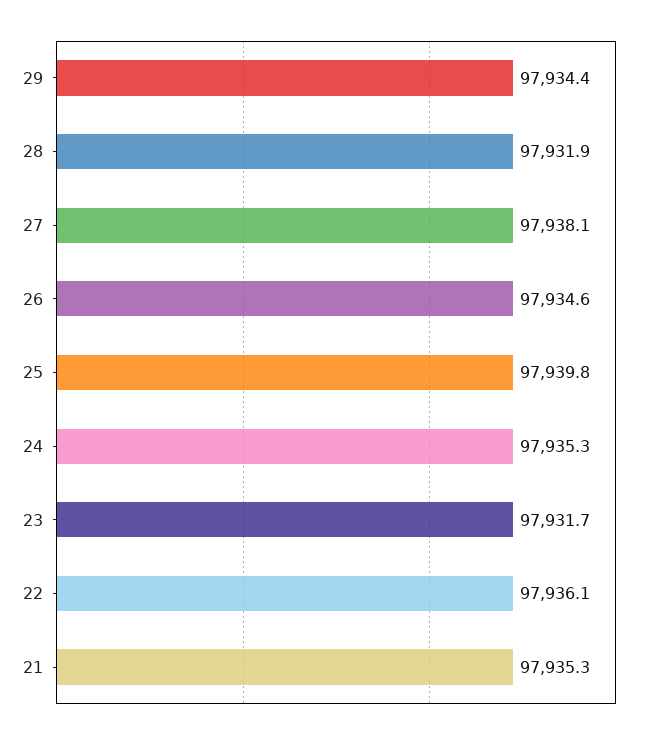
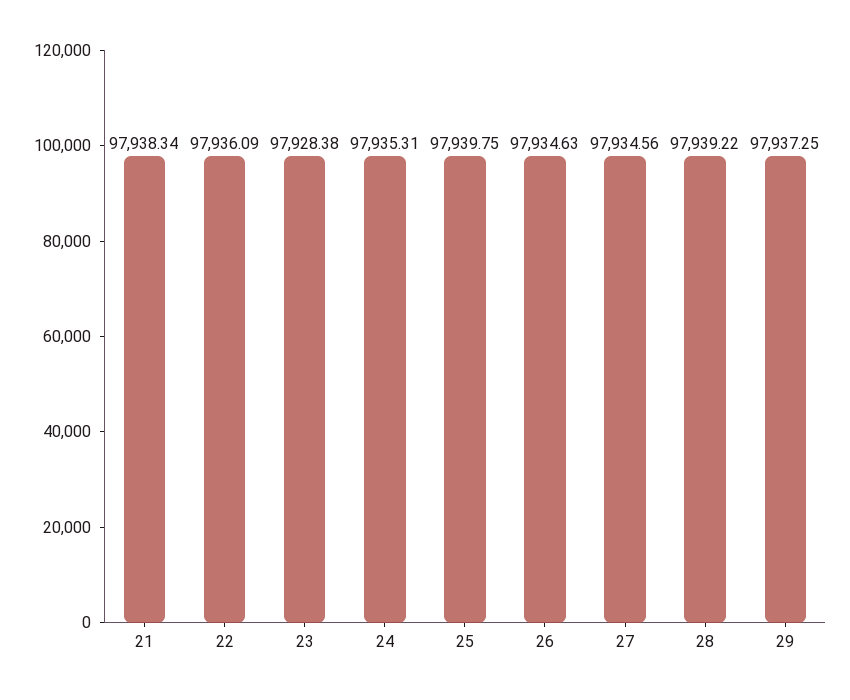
29: 97934.4 -> 97937.25
28: 97931.9 -> 97939.22
27: 97938.1 -> 97934.56
23: 97931.7 -> 97928.38
21: 97935.3 -> 97938.34

